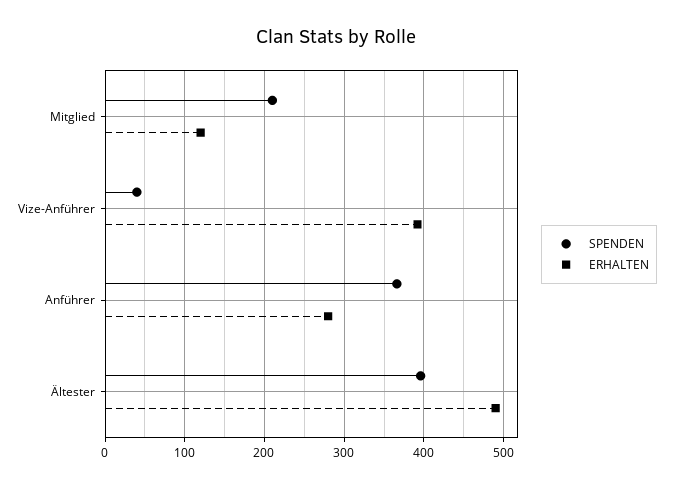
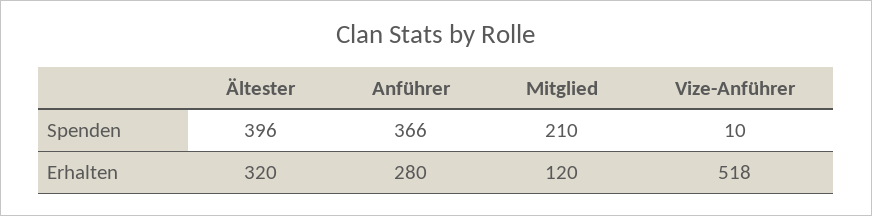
SPENDEN, Vize-Anführer: 40 -> 10
ERHALTEN, Vize-Anführer: 390 -> 518
ERHALTEN, Ältester: 490 -> 320

